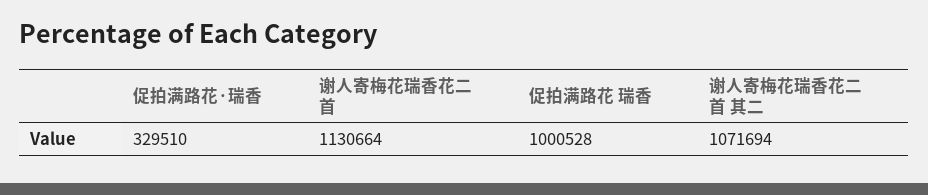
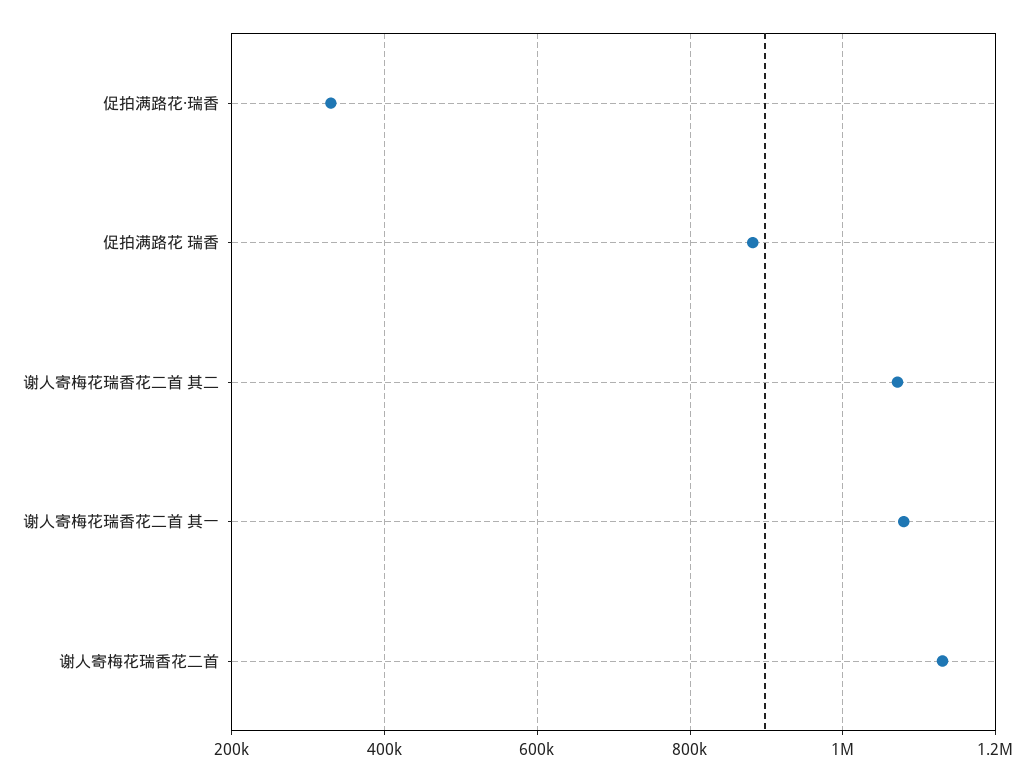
促拍满路花 瑞香: 1000528 -> 880000
谢人寄梅花瑞香花二首 其一: none -> 1080000

